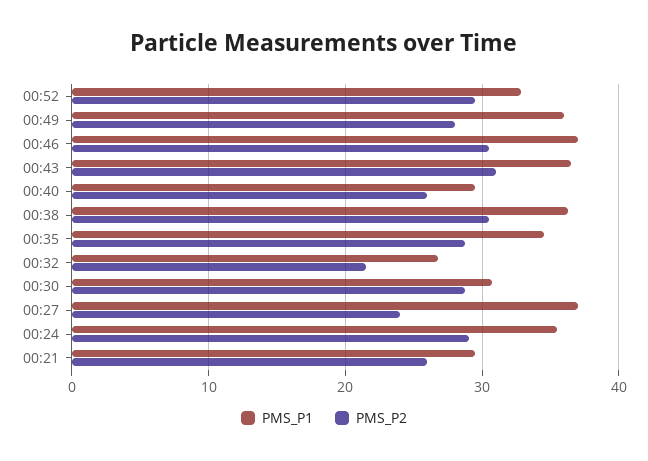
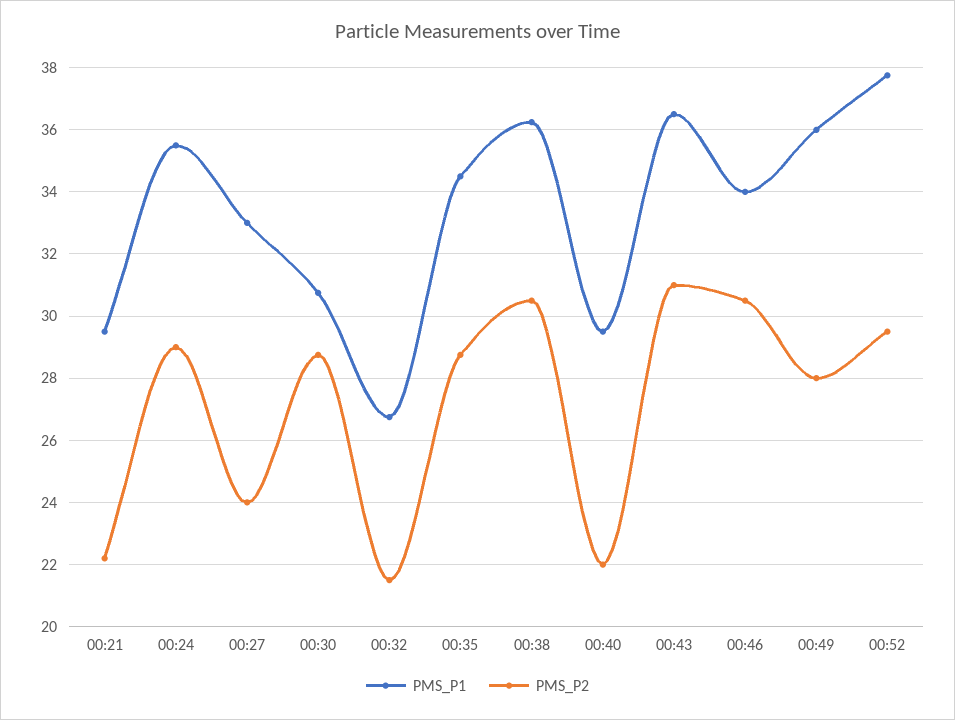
PMS_P1, 00:52: 33 -> 37.8
PMS_P1, 00:46: 37 -> 34
PMS_P2, 00:40: 26 -> 22
PMS_P1, 00:27: 37 -> 33
PMS_P2, 00:21: 26 -> 22.2

